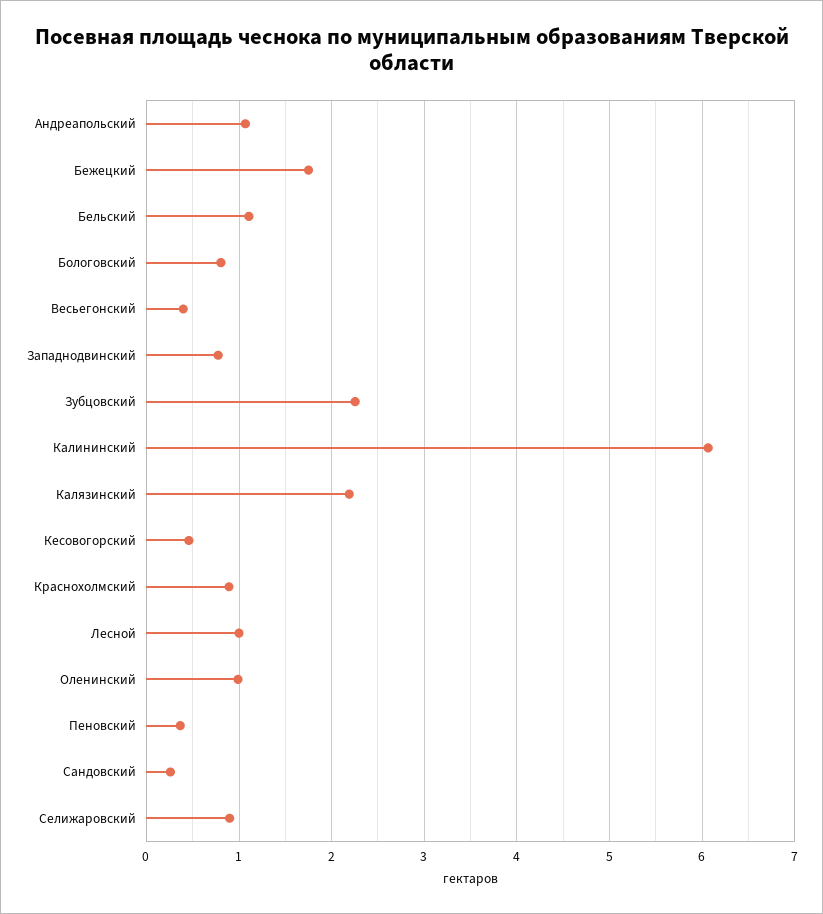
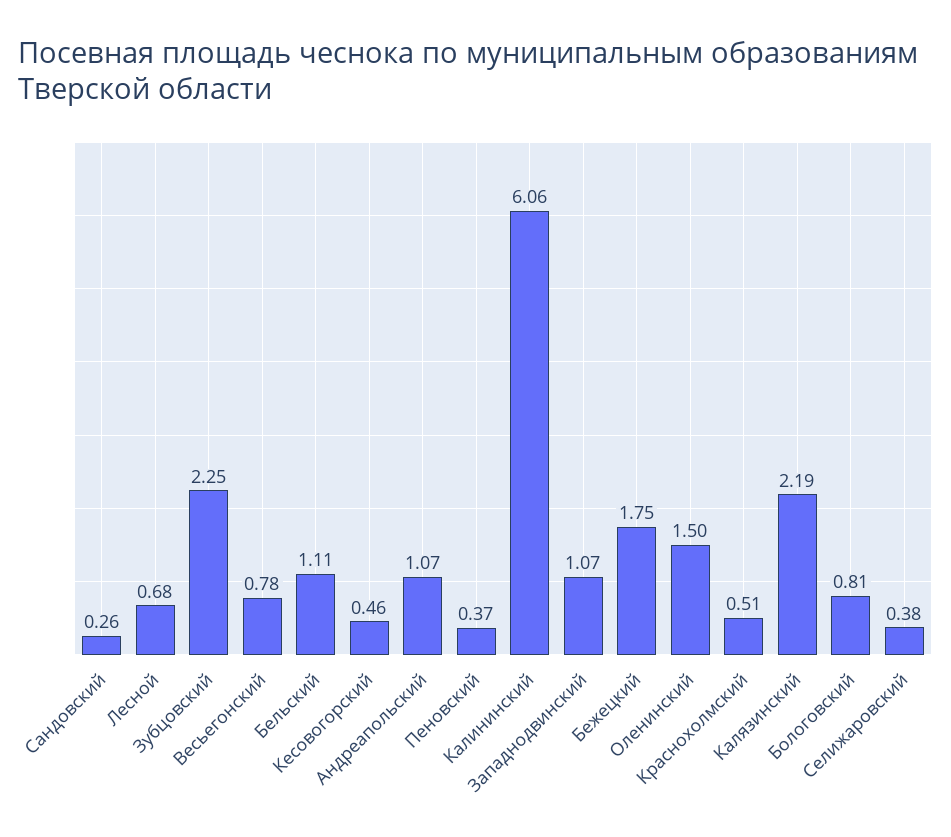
Весьегонский: 0.4 -> 0.78
Западнодвинский: 0.8 -> 1.07
Краснохолмский: 0.9 -> 0.51
Лесной: 1 -> 0.68
Оленинский: 1 -> 1.5
Селижаровский: 0.9 -> 0.38

